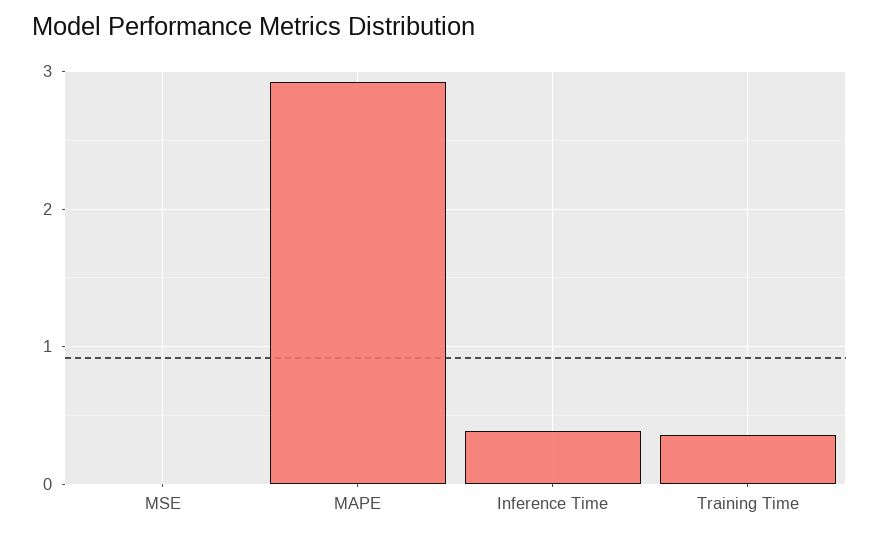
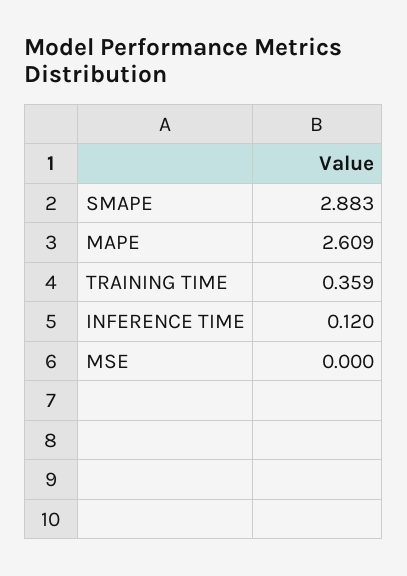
MAPE: 2.9 -> 2.609
Inference Time: 0.4 -> 0.12
SMAPE: none -> 2.883

